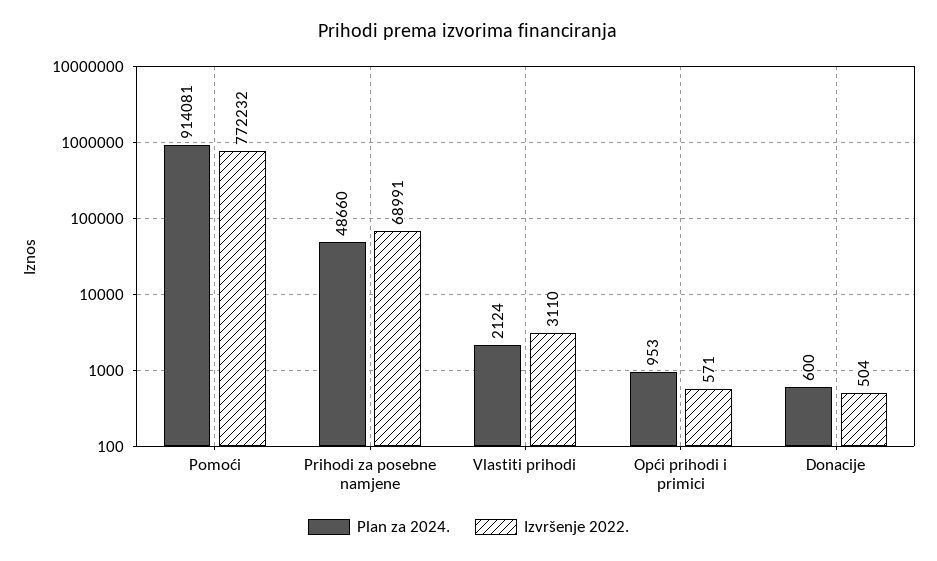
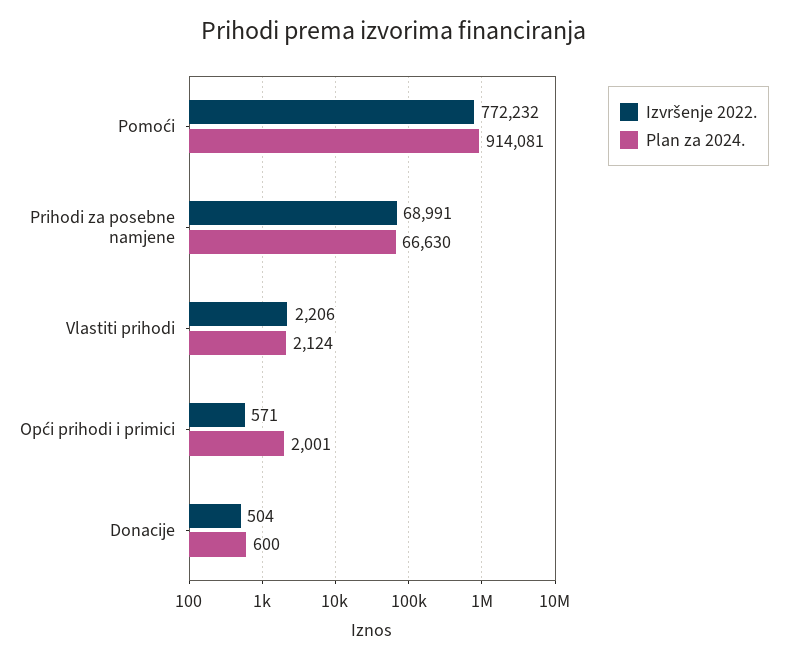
Plan za 2024., Prihodi za posebne namjene: 48660 -> 66630
Izvršenje 2022., Vlastiti prihodi: 3110 -> 2206
Plan za 2024., Opći prihodi i primici: 953 -> 2001

